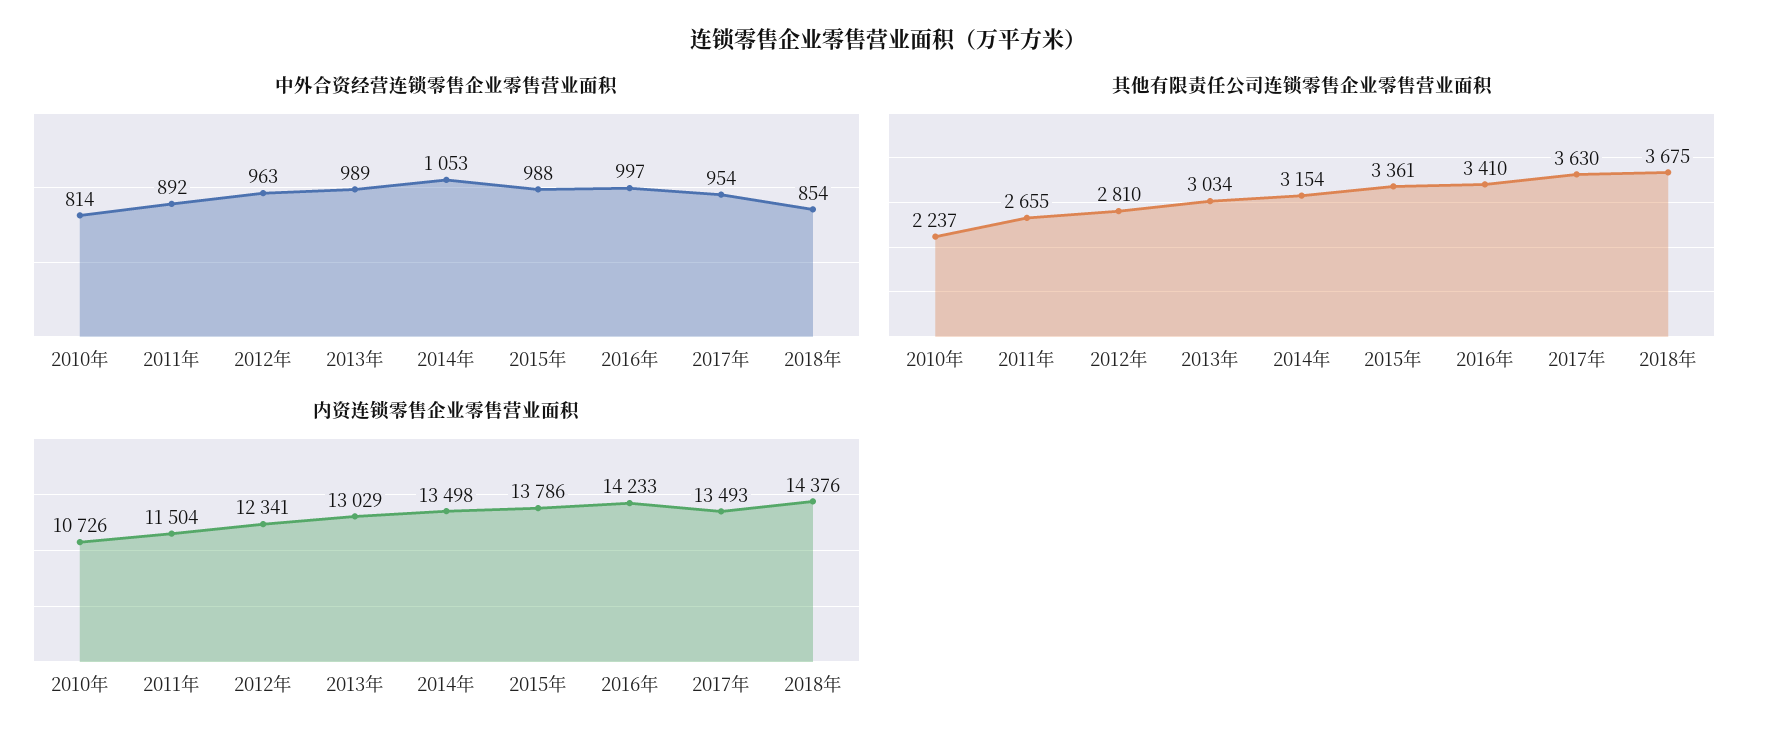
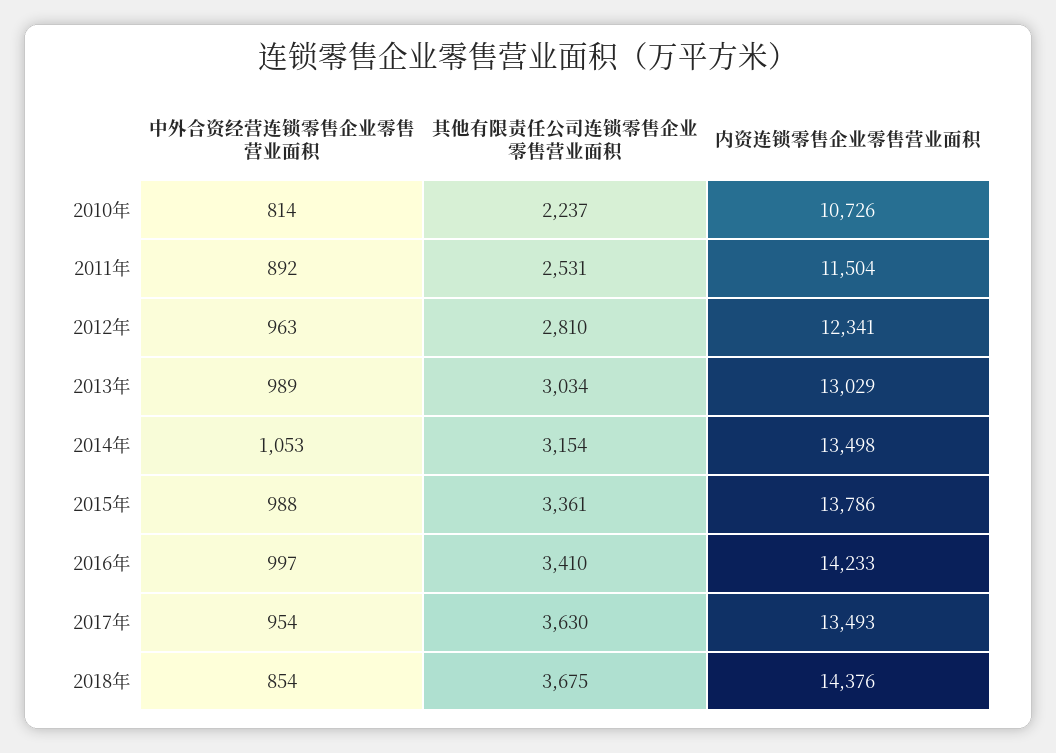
其他有限责任公司连锁零售企业零售营业面积, 2011年: 2655 -> 2531

